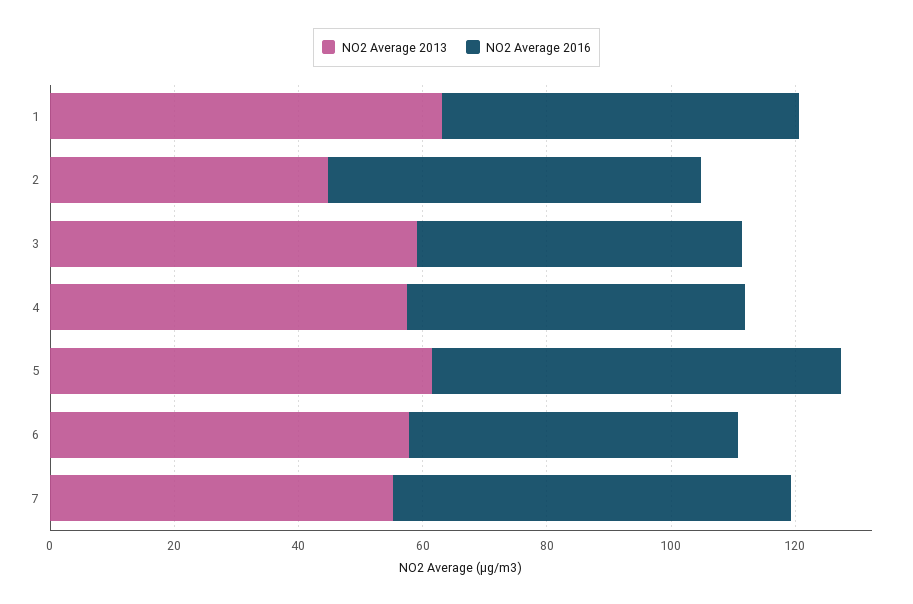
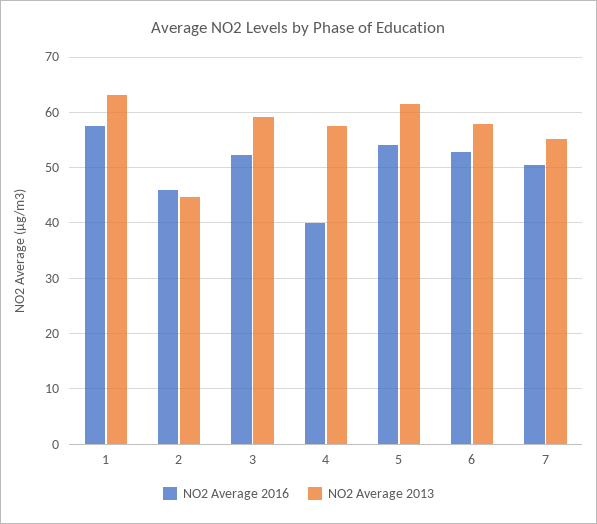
NO2 Average 2016, 2: 60 -> 46
NO2 Average 2016, 4: 55 -> 40
NO2 Average 2016, 5: 65 -> 54
NO2 Average 2016, 7: 65 -> 50

